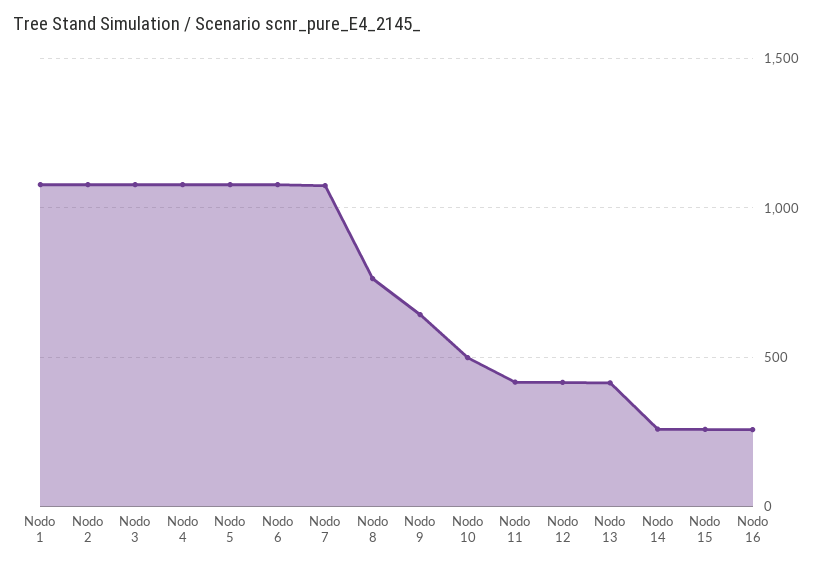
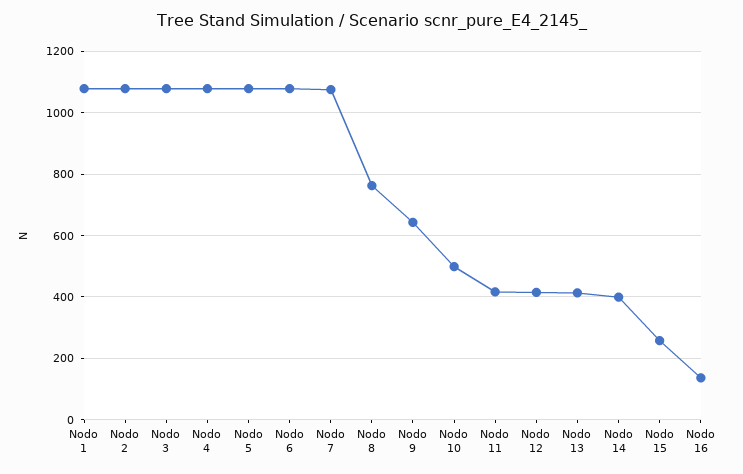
Nodo 14: 250 -> 400
Nodo 16: 250 -> 140

